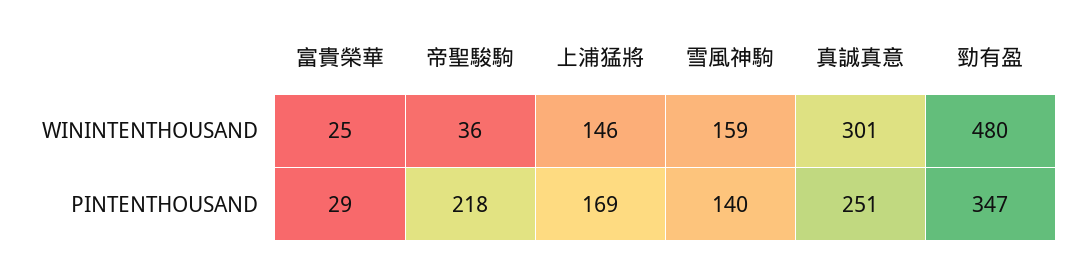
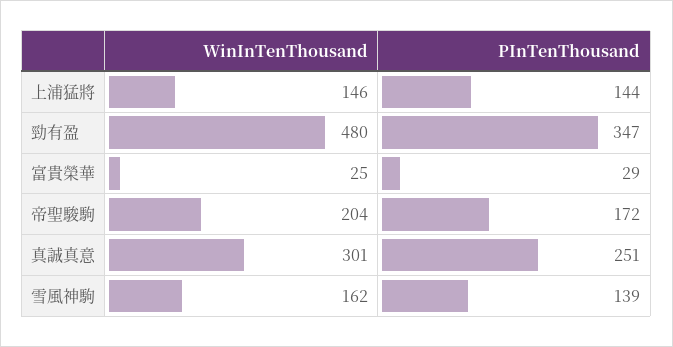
帝聖駿駒, WININTENTHOUSAND: 36 -> 204
雪風神駒, WININTENTHOUSAND: 159 -> 162
帝聖駿駒, PINTENTHOUSAND: 218 -> 172
上浦猛將, PINTENTHOUSAND: 169 -> 144
雪風神駒, PINTENTHOUSAND: 140 -> 139

